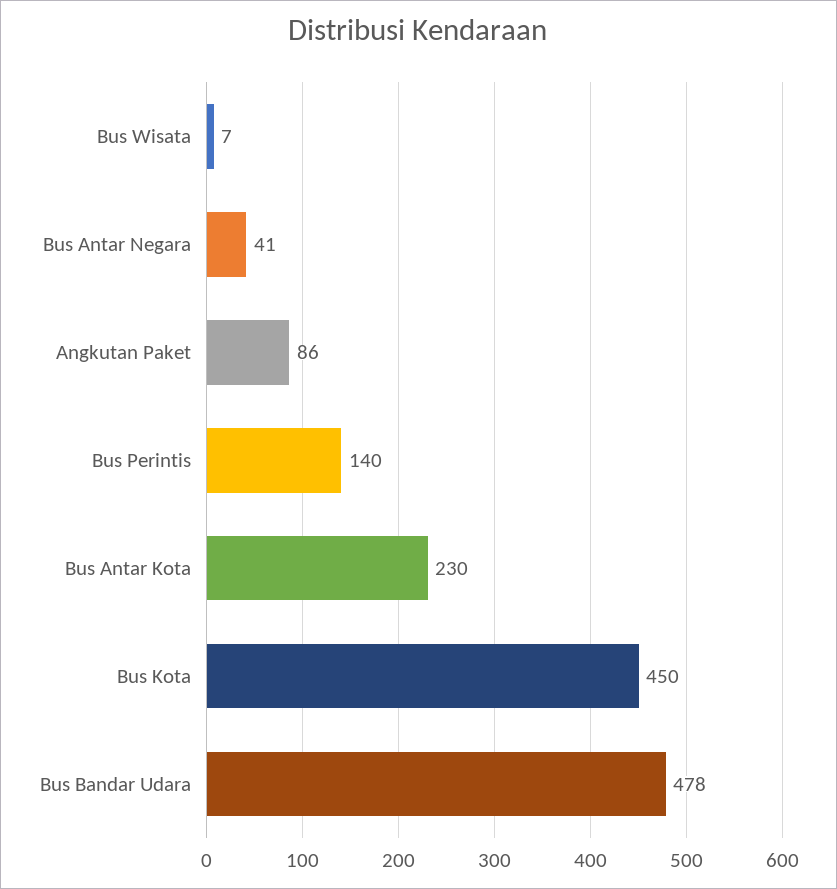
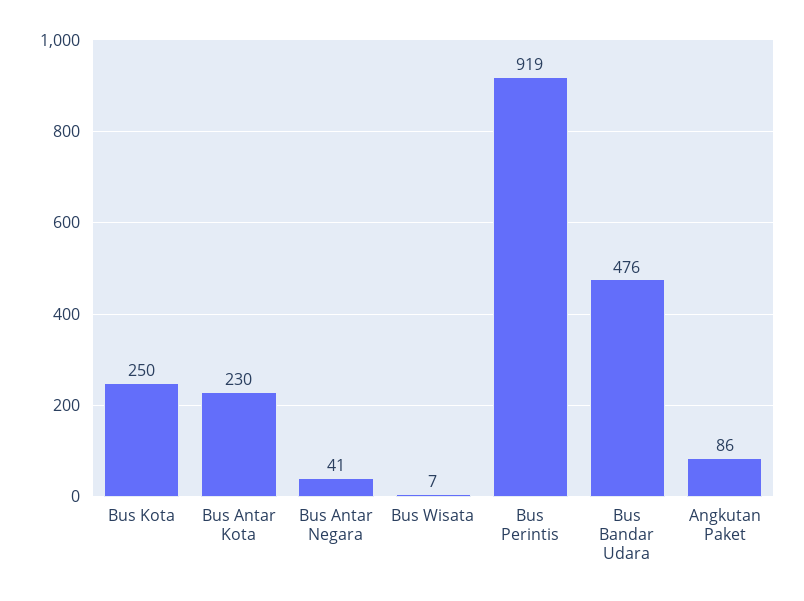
Bus Perintis: 140 -> 919
Bus Kota: 450 -> 250
Bus Bandar Udara: 478 -> 476

